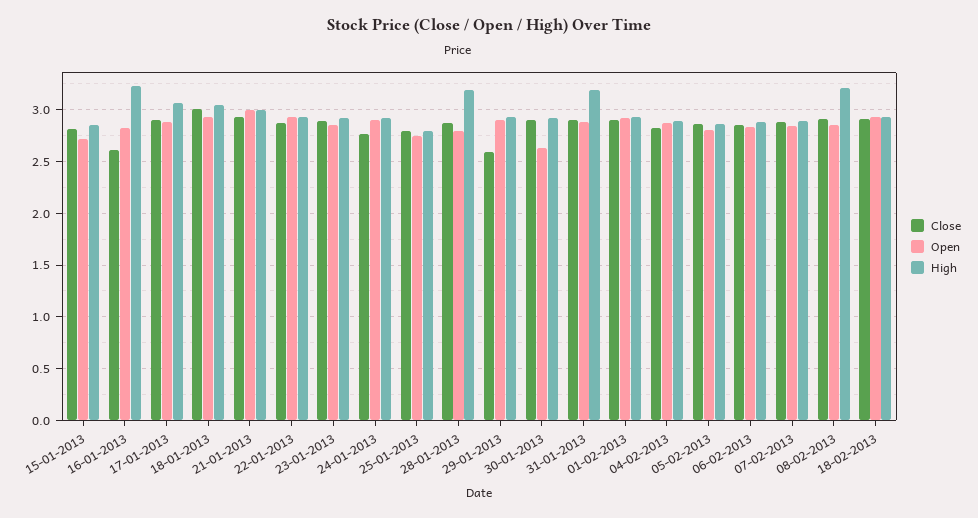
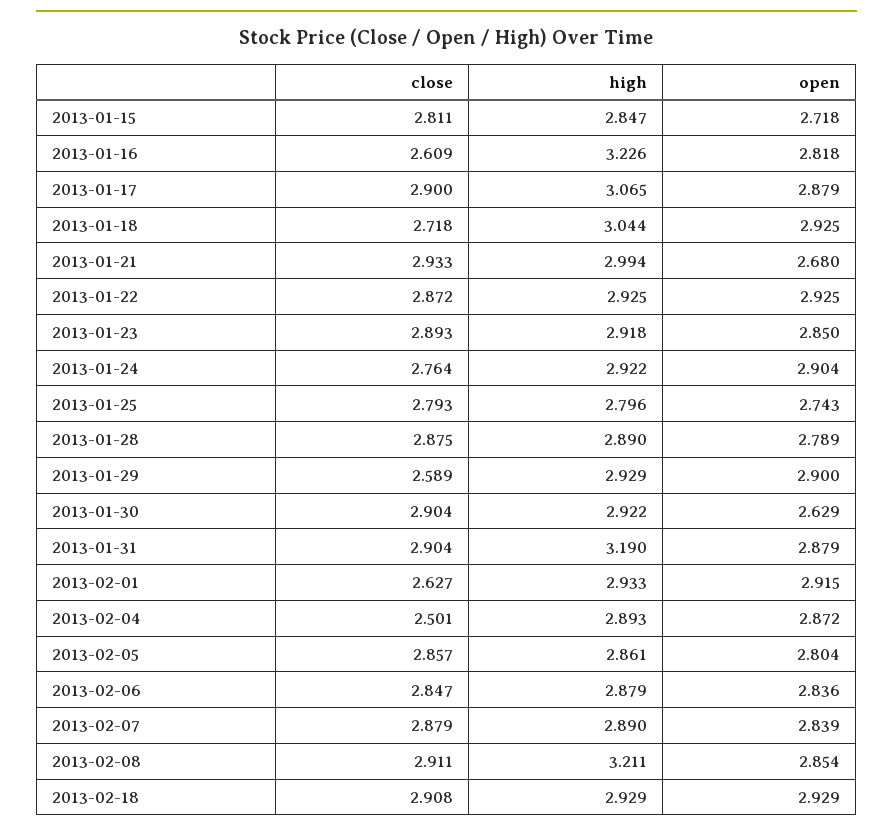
Close, 18-01-2013: 3 -> 2.718
Open, 21-01-2013: 3 -> 2.68
High, 28-01-2013: 3.2 -> 2.89
Close, 01-02-2013: 2.9 -> 2.627
Close, 04-02-2013: 2.8 -> 2.501

